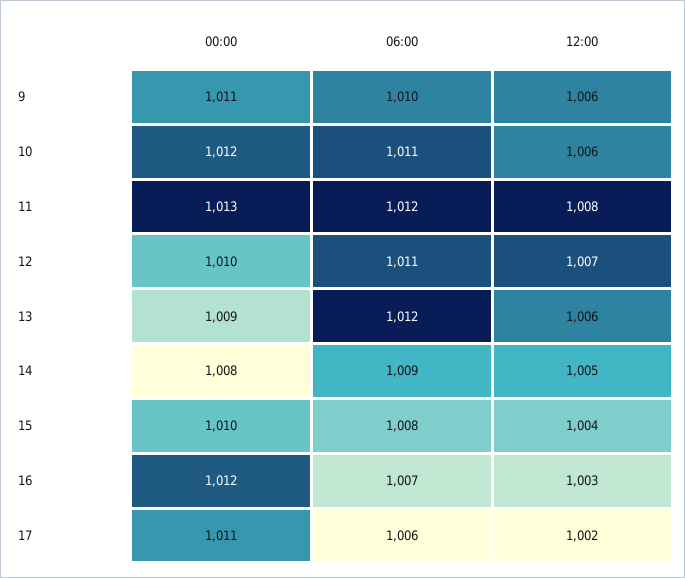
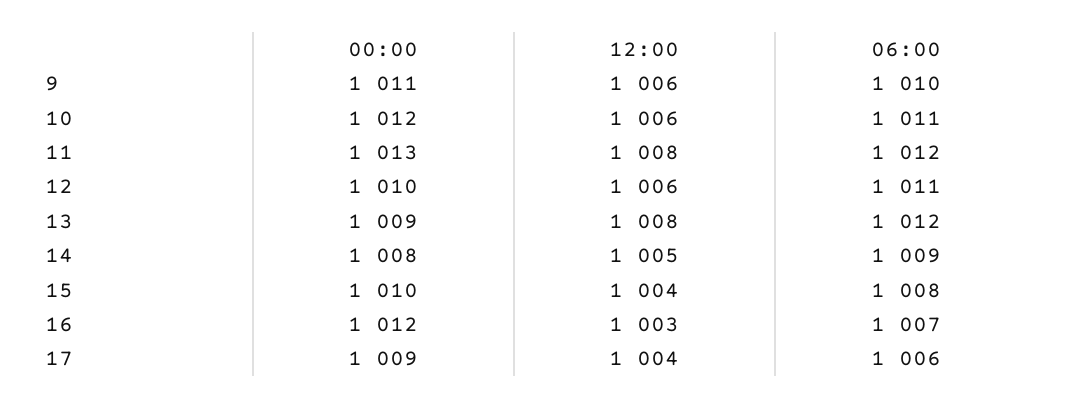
12:00, 12: 1007 -> 1006
12:00, 13: 1006 -> 1008
00:00, 17: 1011 -> 1009
12:00, 17: 1002 -> 1004

